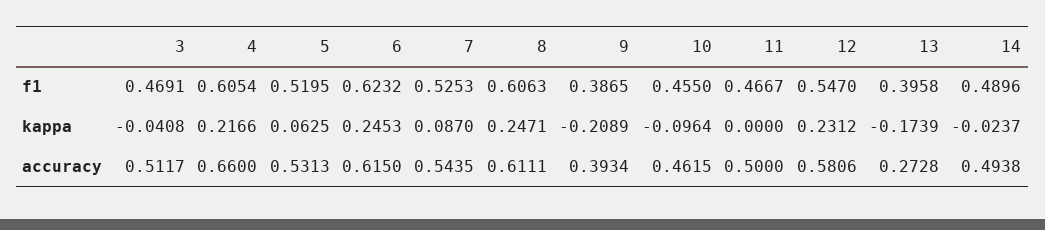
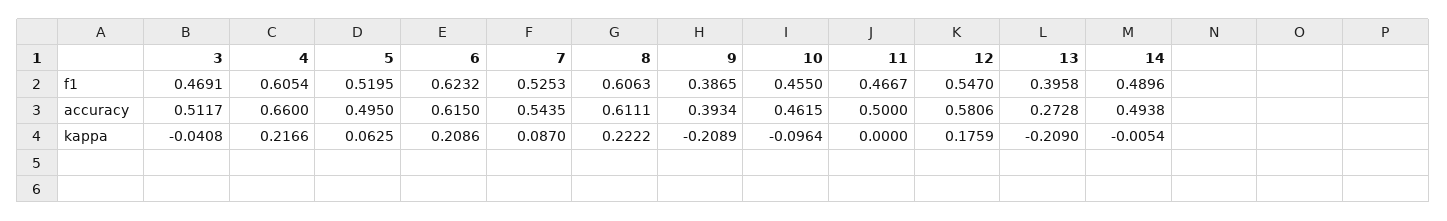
6, kappa: 0.2453 -> 0.2086
8, kappa: 0.2471 -> 0.2222
12, kappa: 0.2312 -> 0.1759
13, kappa: -0.1739 -> -0.209
14, kappa: -0.0237 -> -0.0054
5, accuracy: 0.5313 -> 0.495

